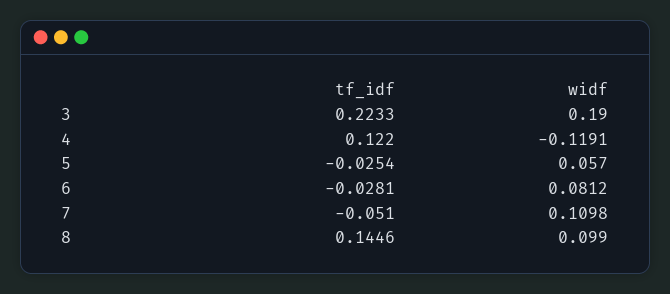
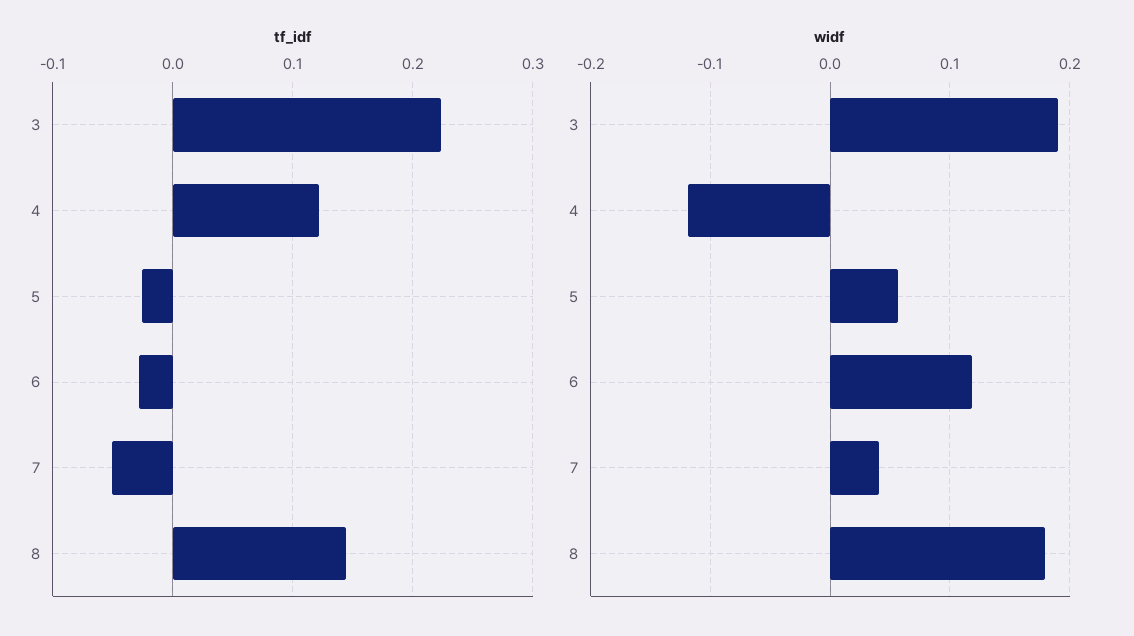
widf, 6: 0.0812 -> 0.12
widf, 7: 0.1098 -> 0.04
widf, 8: 0.099 -> 0.18

